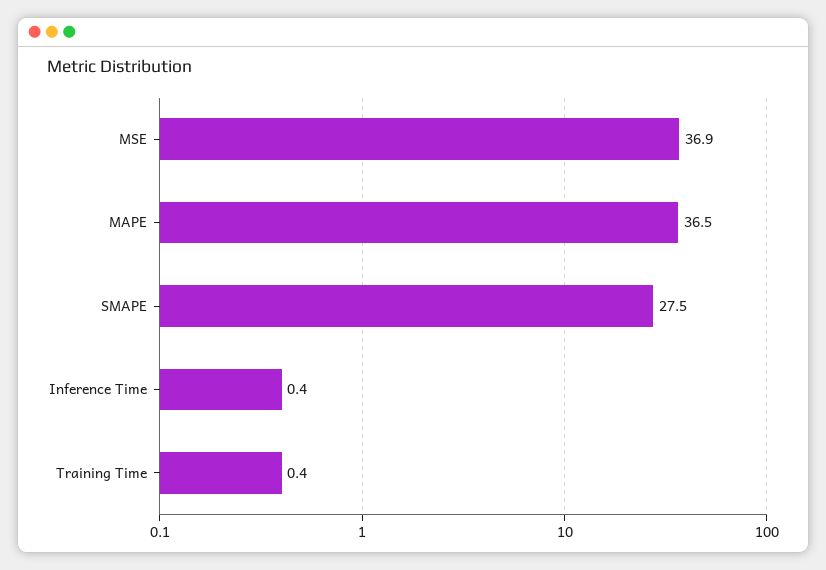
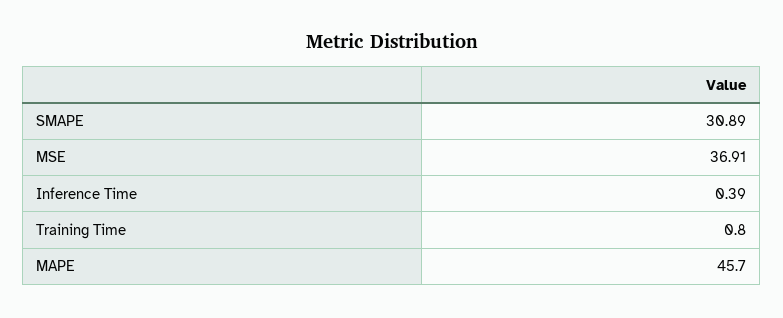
MAPE: 36.5 -> 45.7
SMAPE: 27.5 -> 30.89
Training Time: 0.4 -> 0.8

